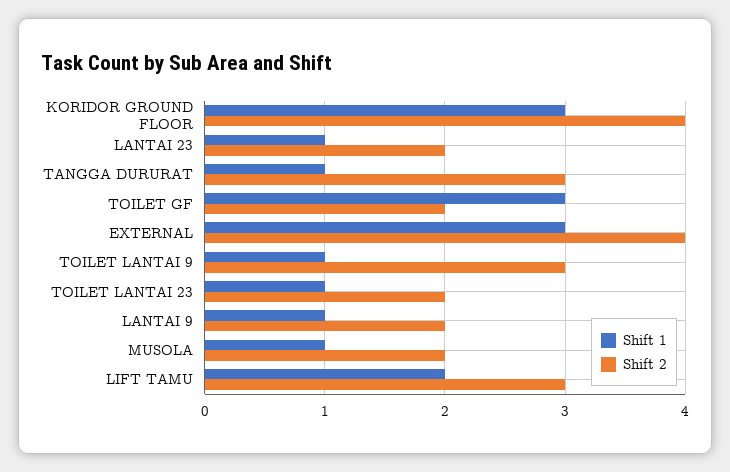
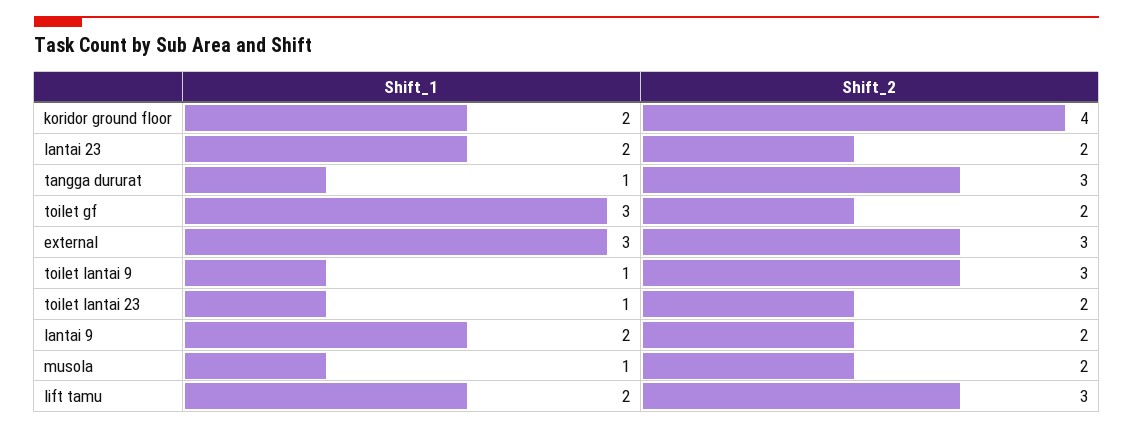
Shift 1, KORIDOR GROUND FLOOR: 3 -> 2
Shift 1, LANTAI 23: 1 -> 2
Shift 2, EXTERNAL: 4 -> 3
Shift 1, LANTAI 9: 1 -> 2

